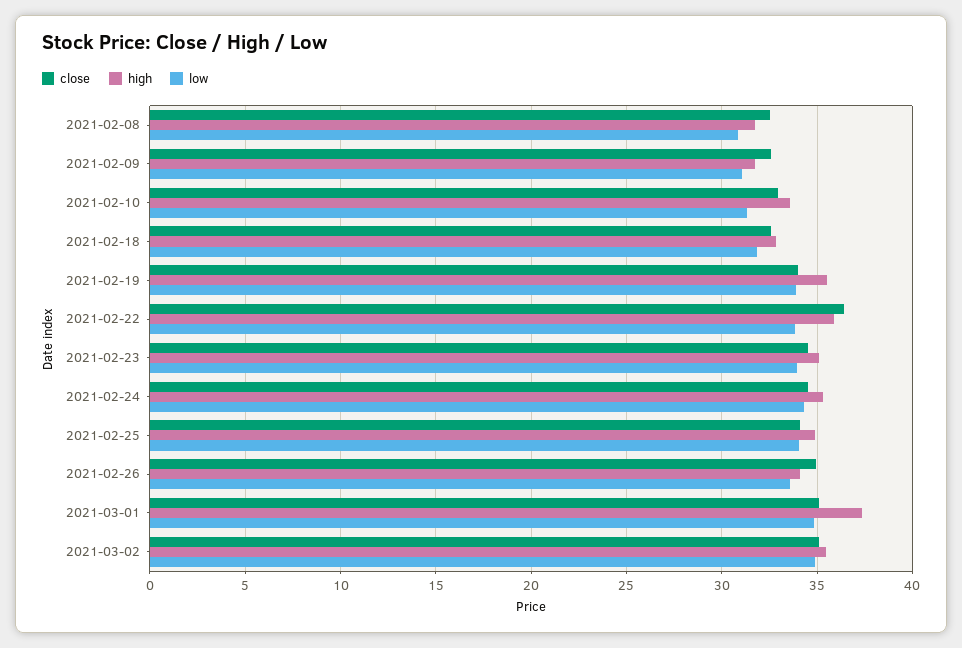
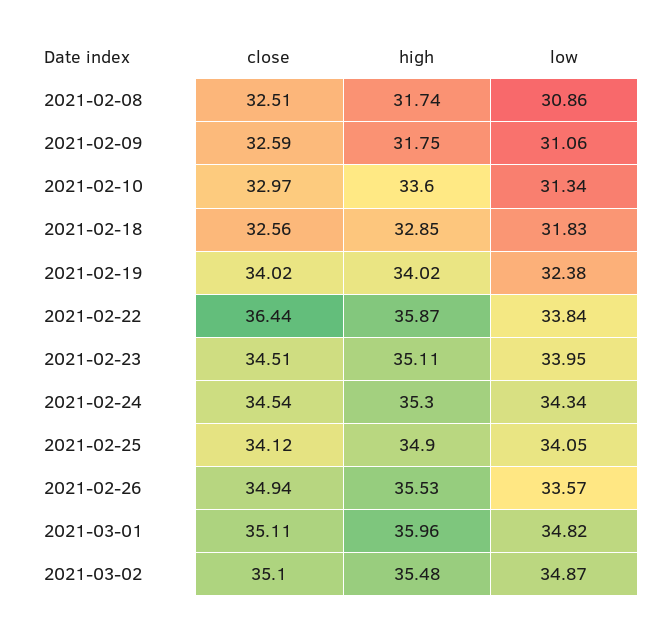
high, 2021-02-19: 35.5 -> 34.02
low, 2021-02-19: 34 -> 32.38
high, 2021-02-26: 34 -> 35.53
high, 2021-03-01: 37.5 -> 35.96

